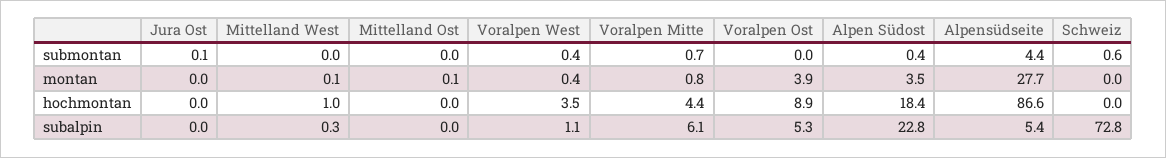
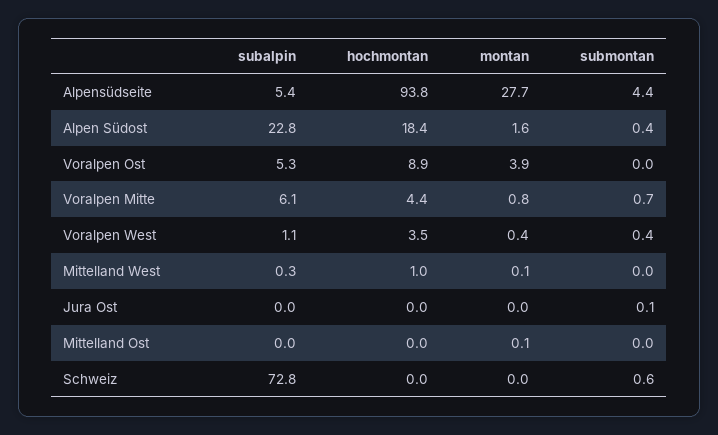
Alpen Südost, montan: 3.5 -> 1.6
Alpensüdseite, hochmontan: 86.6 -> 93.8

